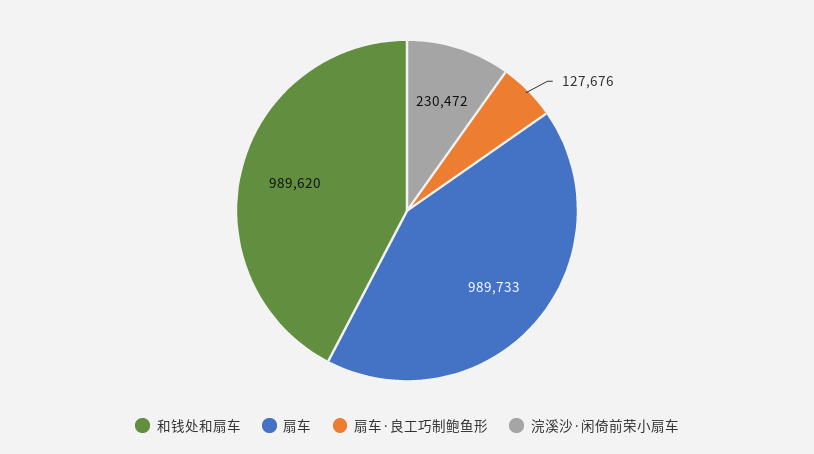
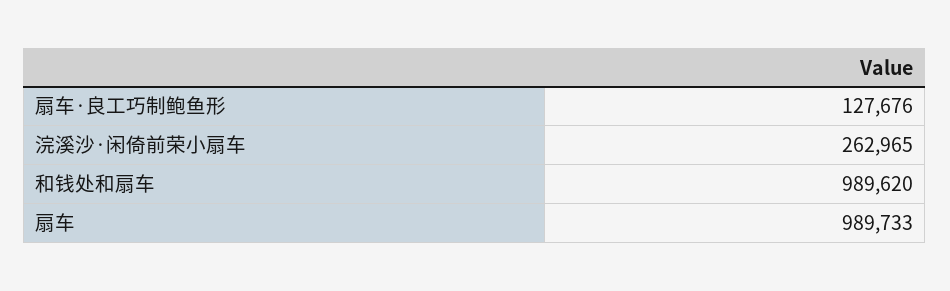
浣溪沙·闲倚前荣小扇车: 230472 -> 262965

